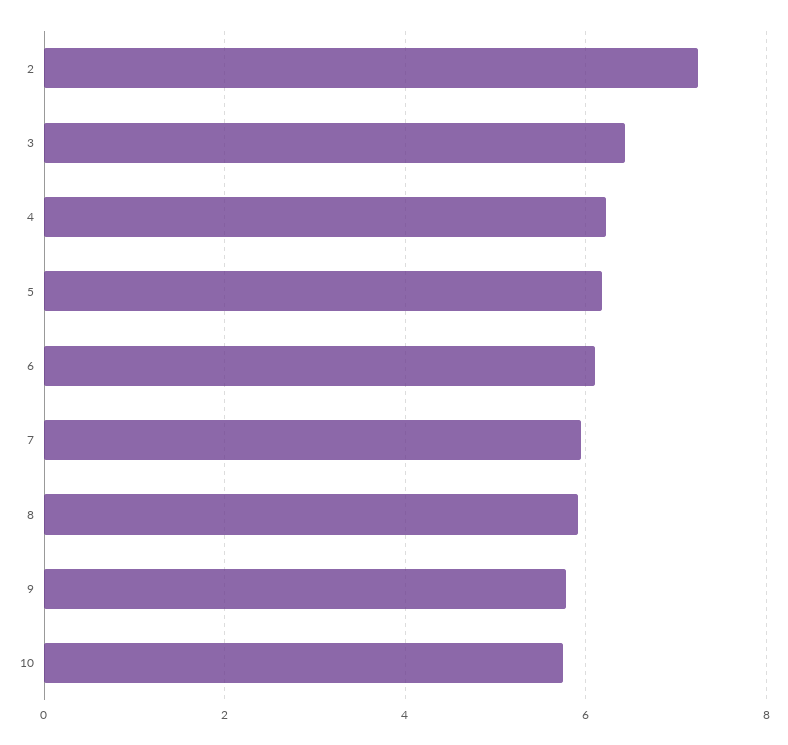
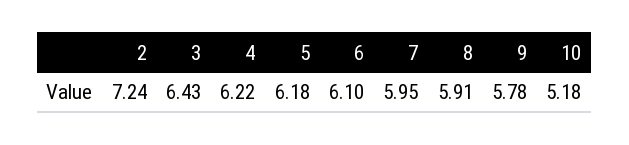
10: 5.8 -> 5.18

